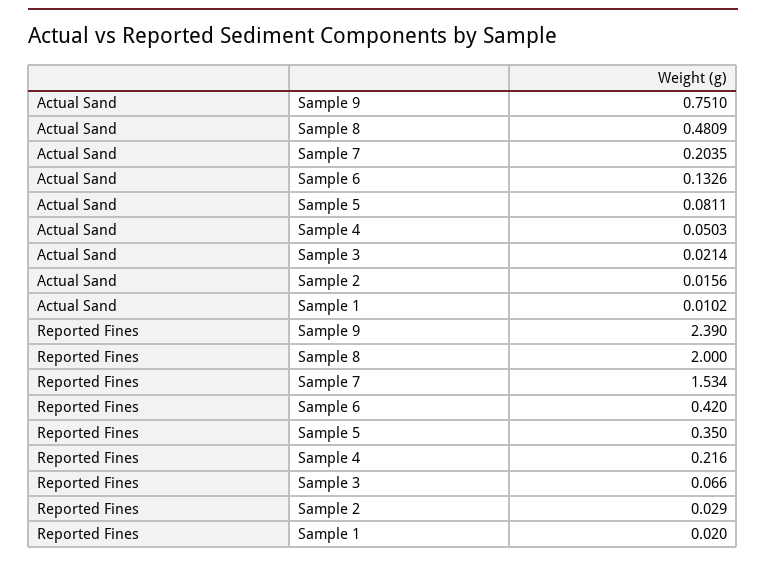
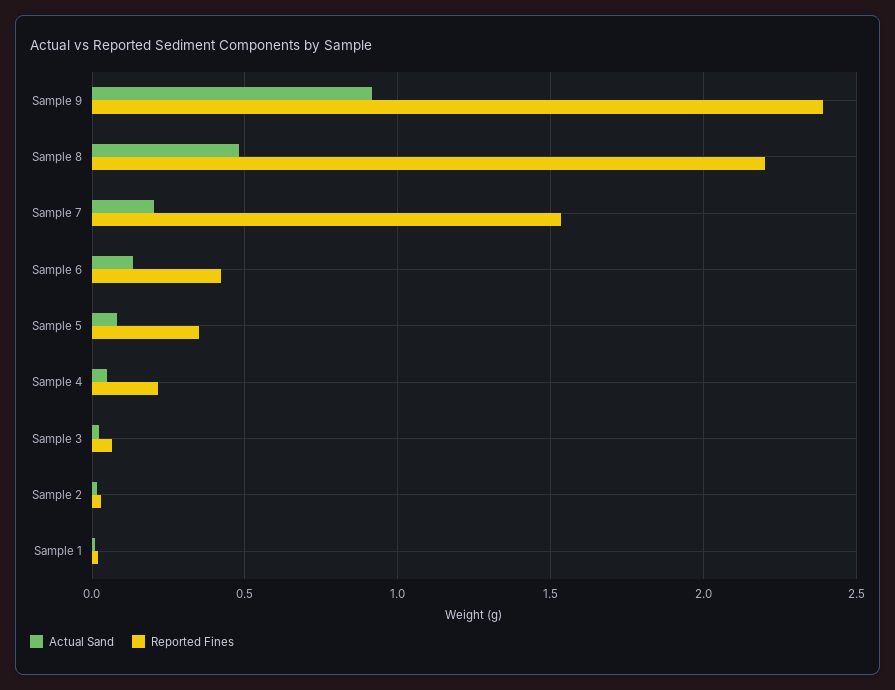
Actual Sand, Sample 9: 0.751 -> 0.9
Reported Fines, Sample 8: 2 -> 2.2

